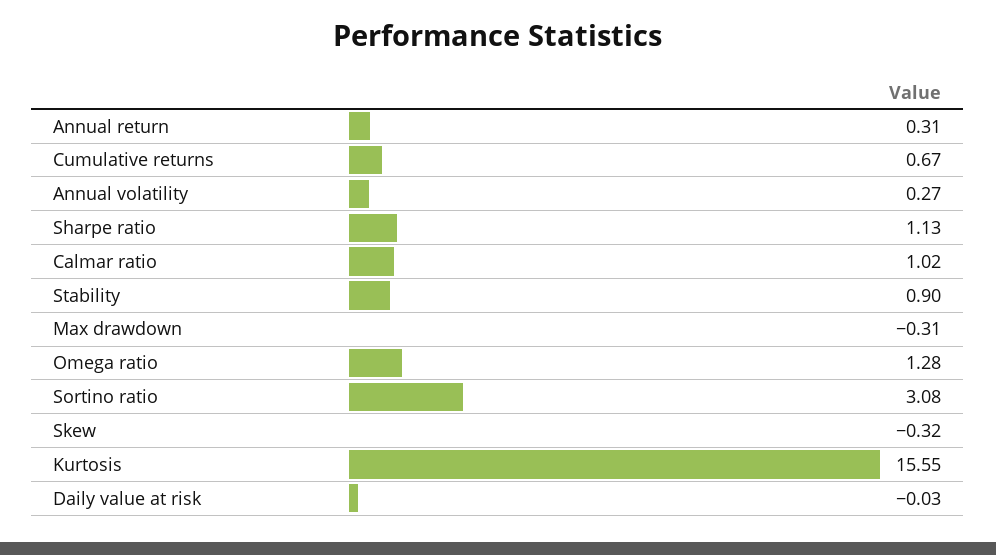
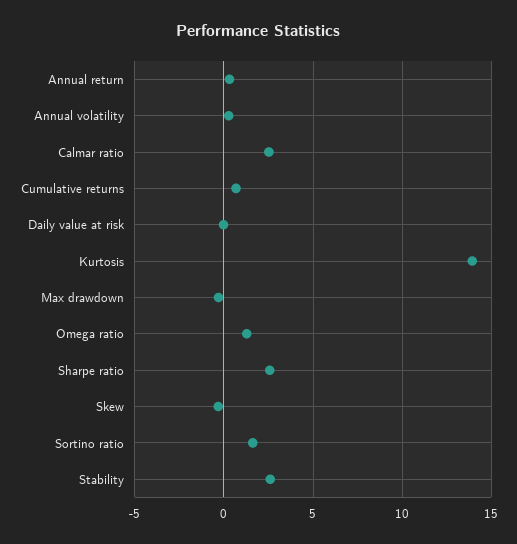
Sharpe ratio: 1.13 -> 2.5
Calmar ratio: 1.02 -> 2.5
Stability: 0.9 -> 2.5
Sortino ratio: 3.08 -> 1.5
Kurtosis: 15.55 -> 14

